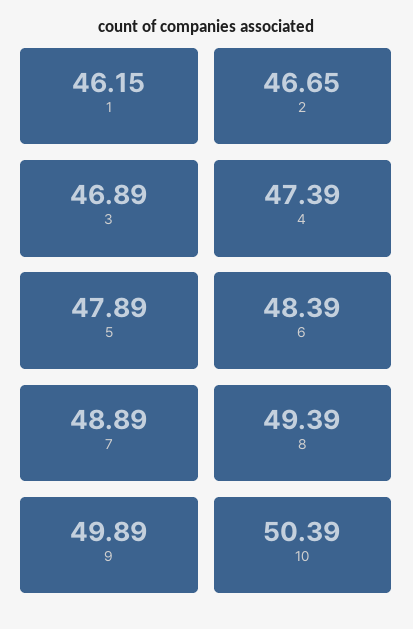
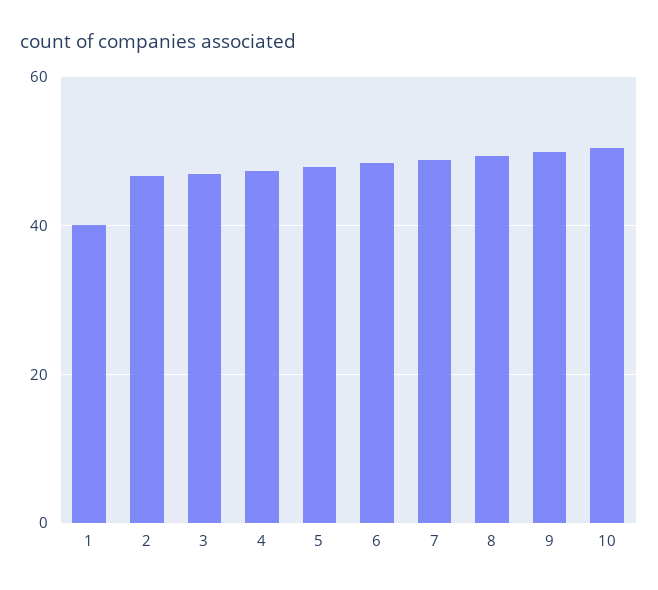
1: 46.15 -> 40

